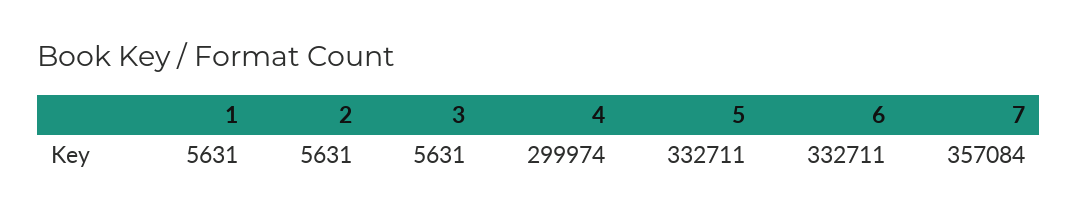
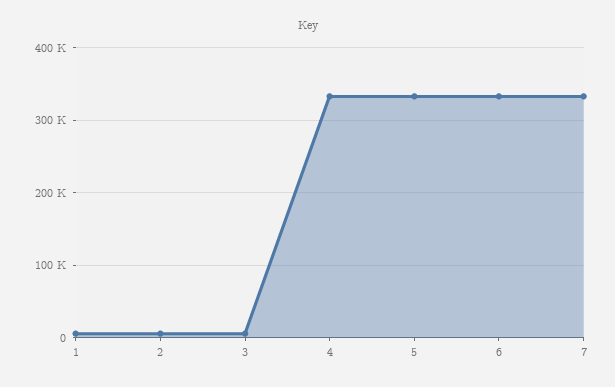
4: 299974 -> 330000
7: 357084 -> 330000

